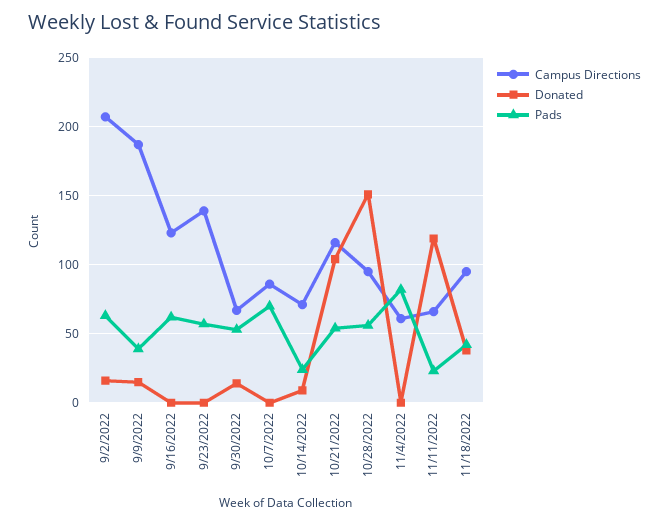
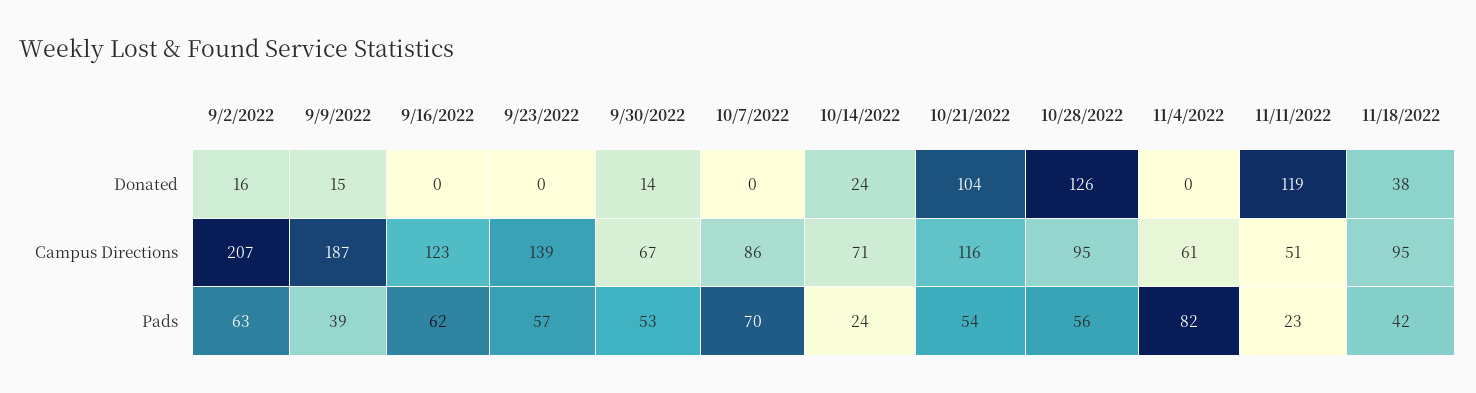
Donated, 10/14/2022: 10 -> 24
Donated, 10/28/2022: 150 -> 126
Campus Directions, 11/11/2022: 65 -> 51

